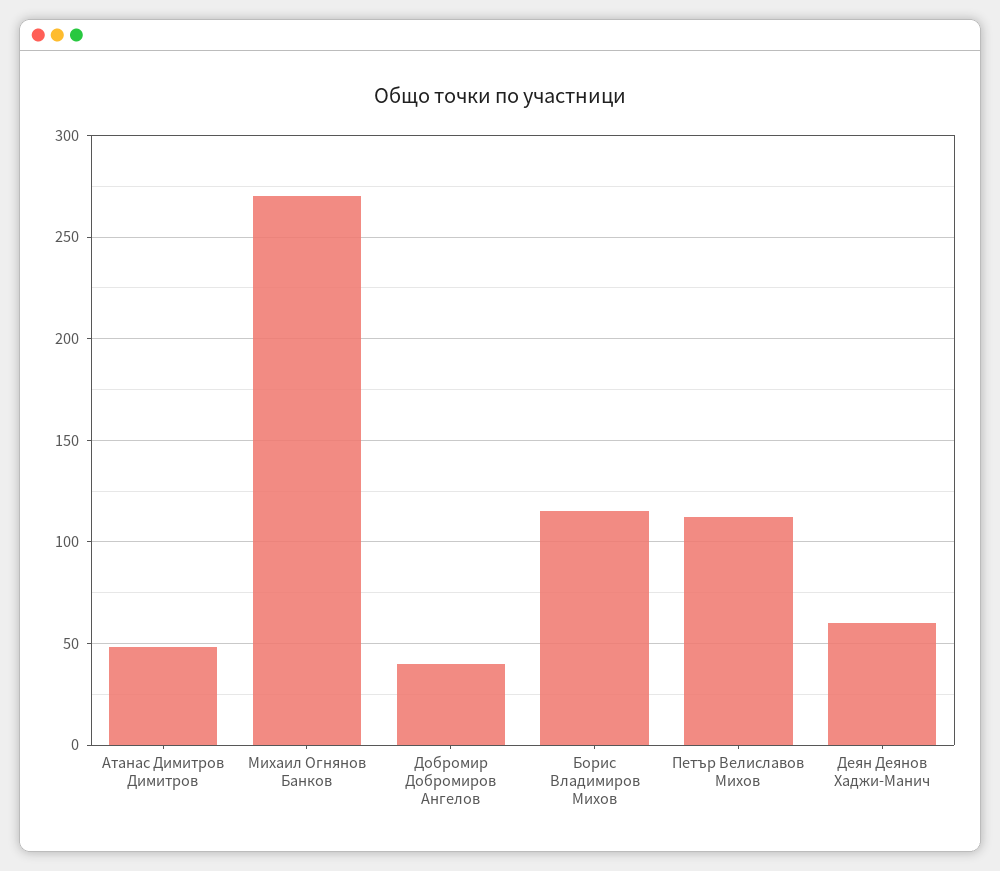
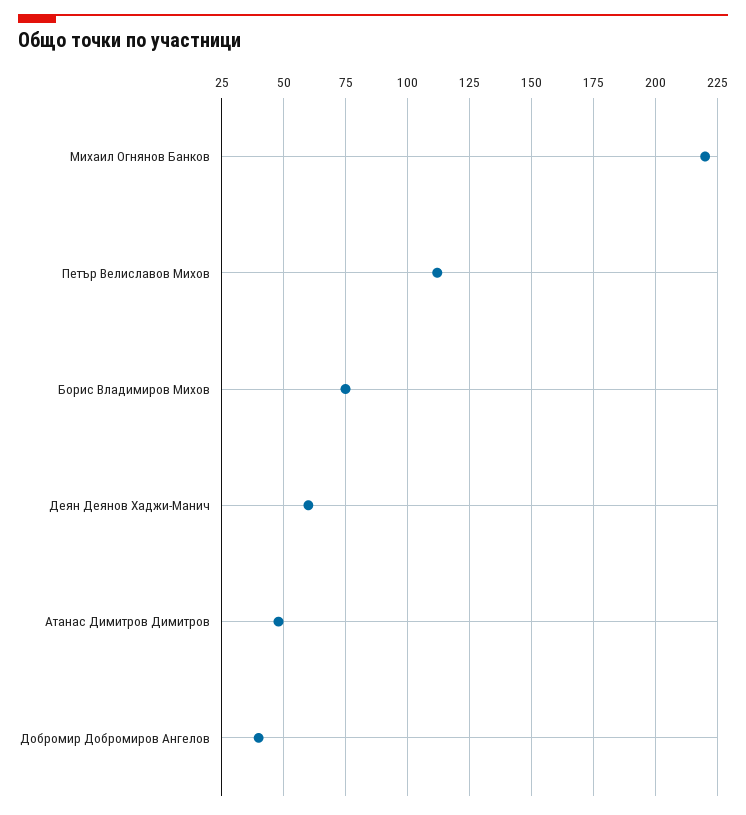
Михаил Огнянов Банков: 270 -> 220
Борис Владимиров Михов: 115 -> 75

